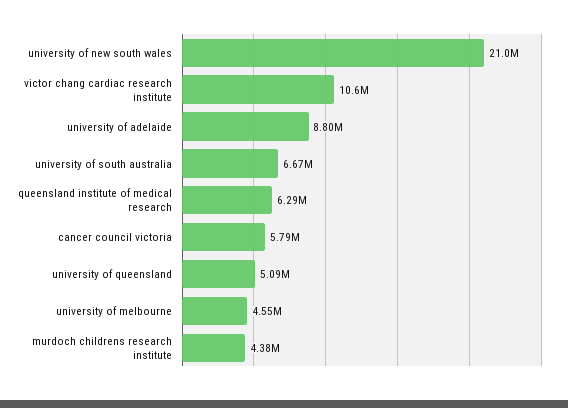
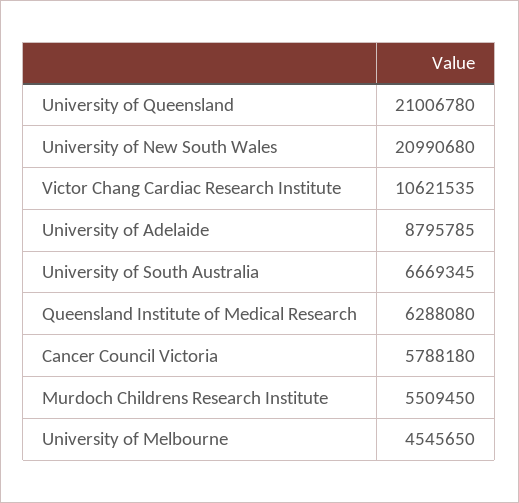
university of queensland: 5090000 -> 21006780
murdoch childrens research institute: 4380000 -> 5509450

